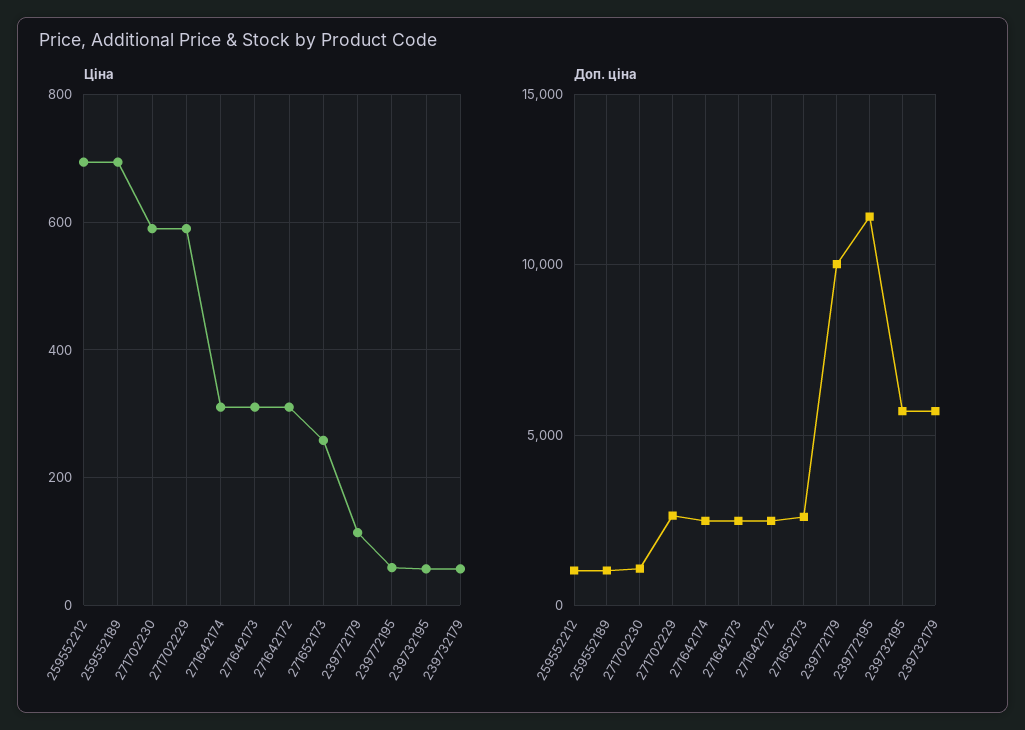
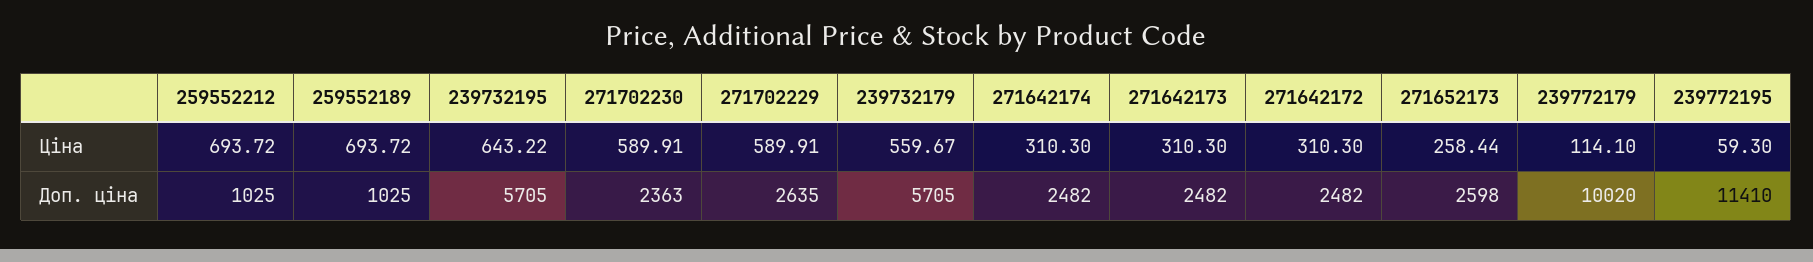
Ціна, 239732195: 60 -> 643.22
Ціна, 239732179: 60 -> 559.67
Доп. ціна, 271702230: 1000 -> 2363

